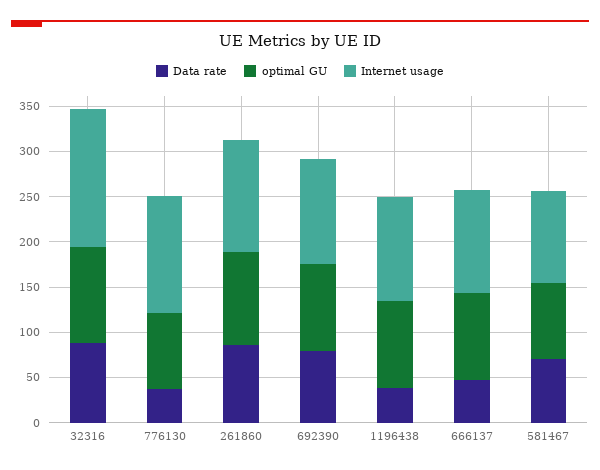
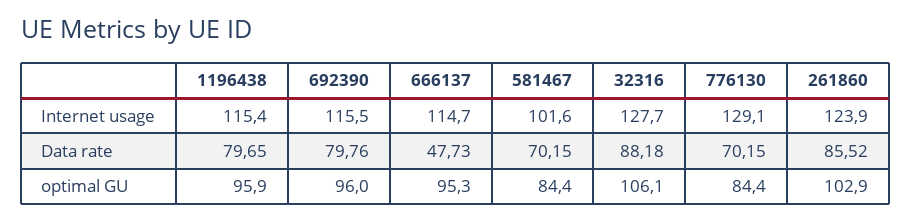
Internet usage, 32316: 150 -> 127.7
Data rate, 776130: 40 -> 70.15
Data rate, 1196438: 40 -> 79.65

